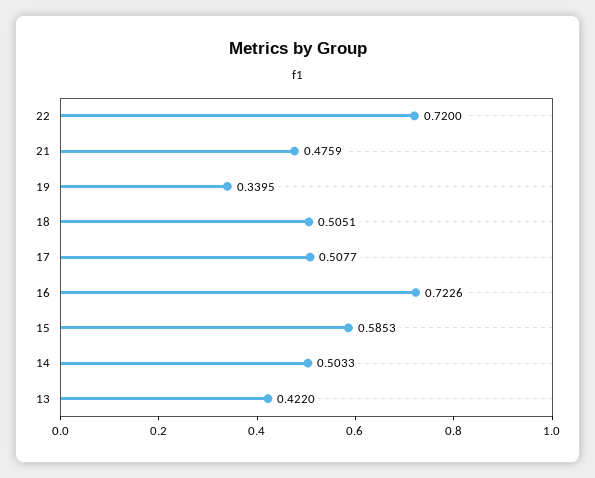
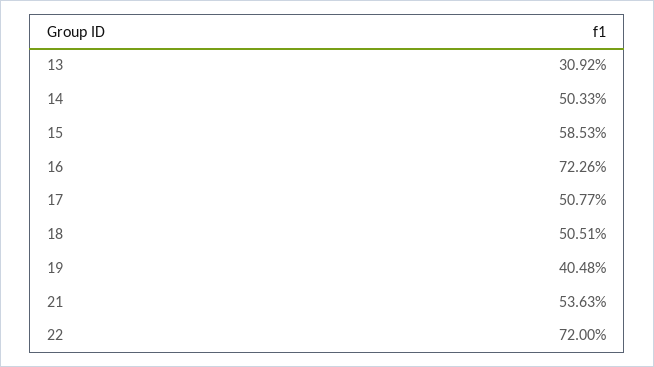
21: 0.4759 -> 0.5363
19: 0.3395 -> 0.4048
13: 0.422 -> 0.3092

